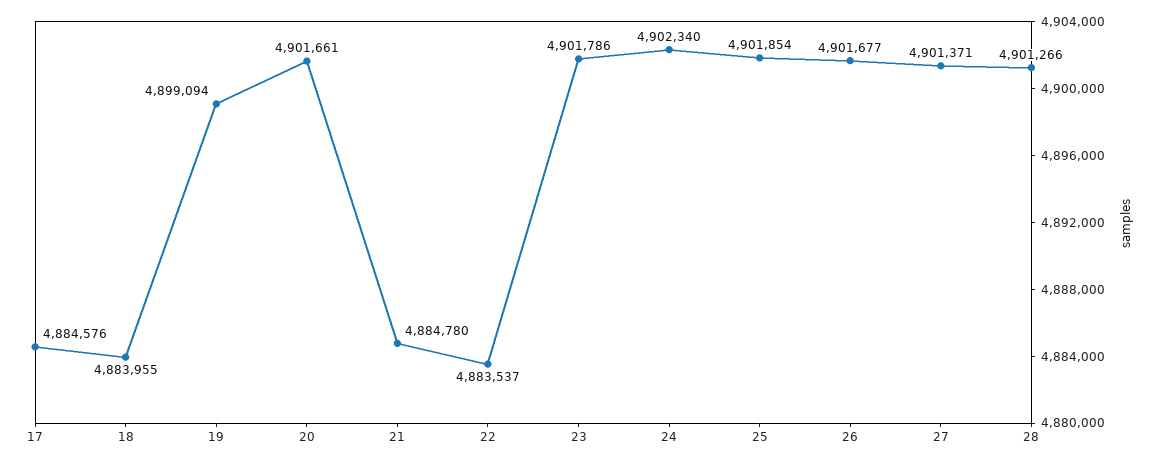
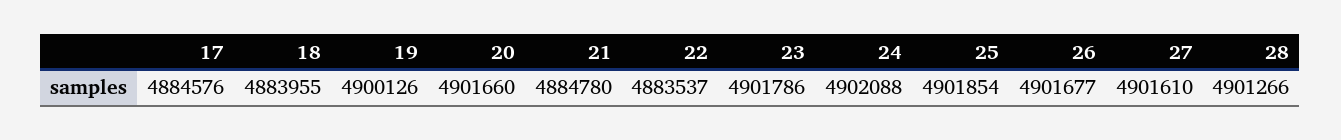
19: 4899094 -> 4900126
20: 4901661 -> 4901660
24: 4902340 -> 4902088
27: 4901371 -> 4901610

